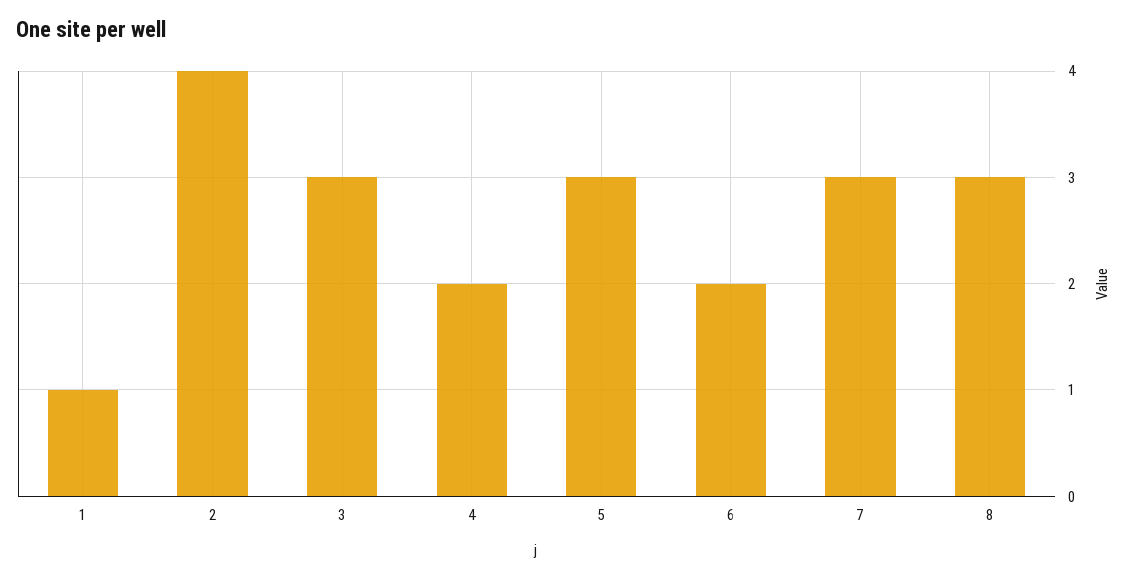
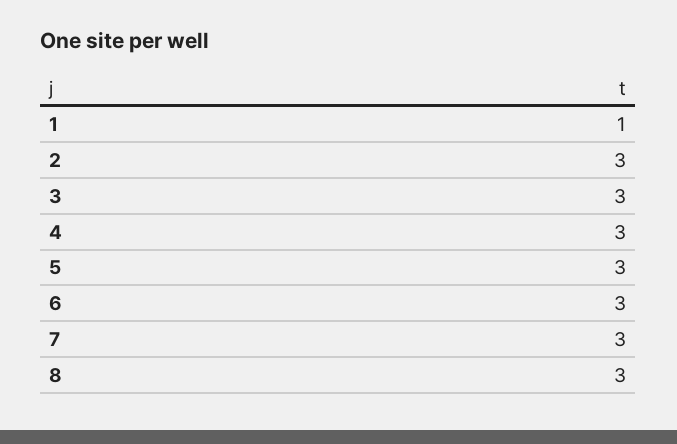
2: 4 -> 3
4: 2 -> 3
6: 2 -> 3

